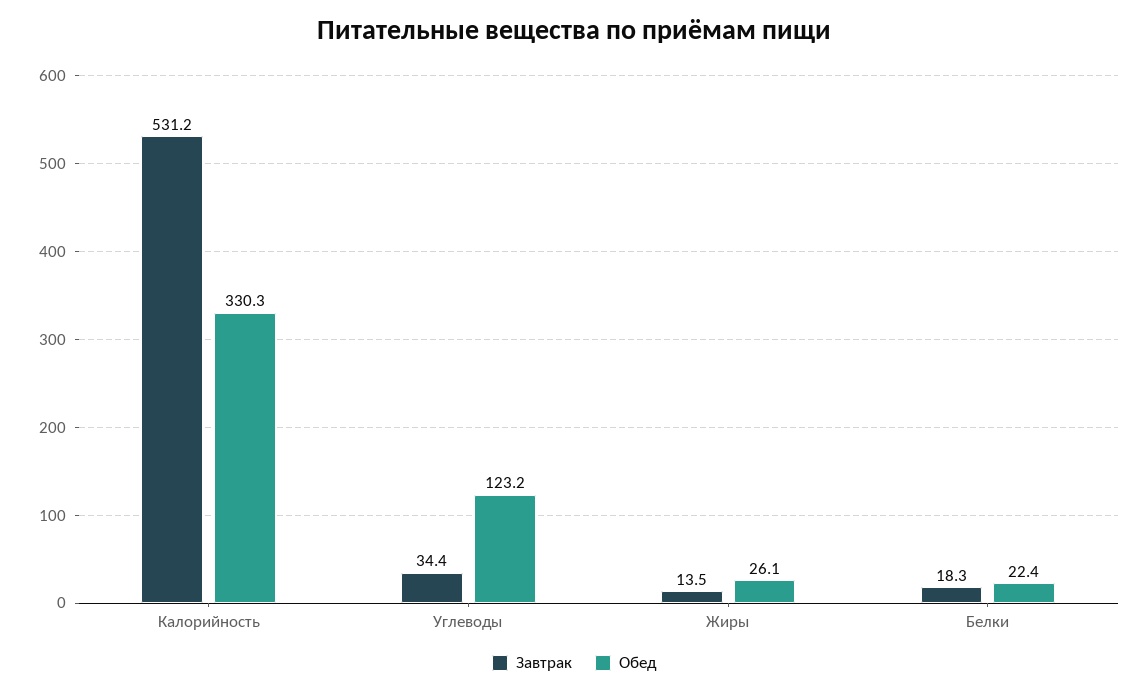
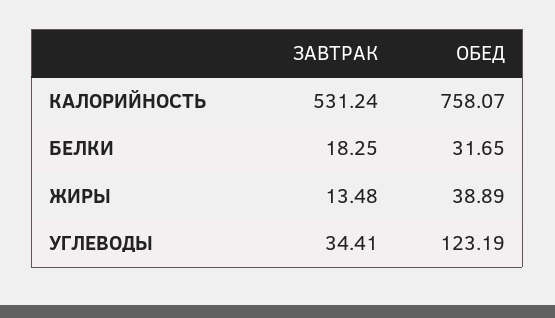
Обед, Калорийность: 330.3 -> 758.07
Обед, Жиры: 26.1 -> 38.89
Обед, Белки: 22.4 -> 31.65

